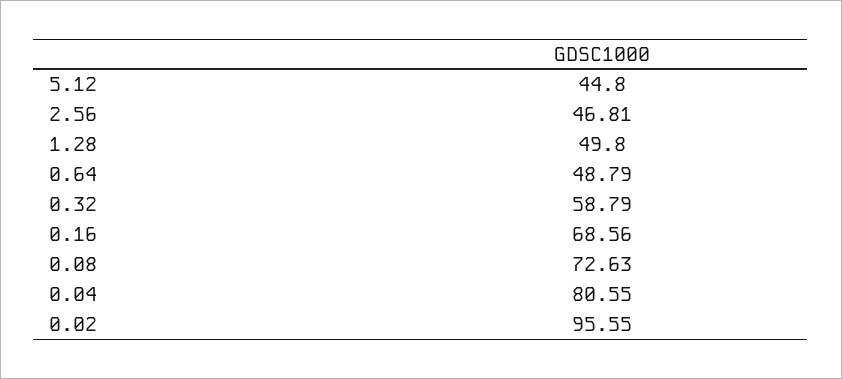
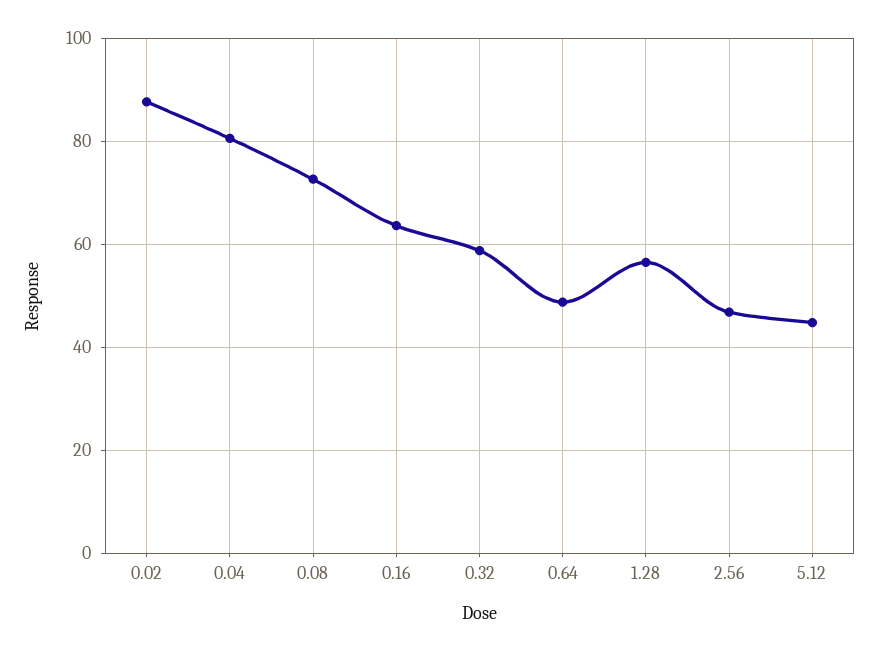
1.28: 49.8 -> 56
0.16: 68.56 -> 64
0.02: 95.55 -> 88

